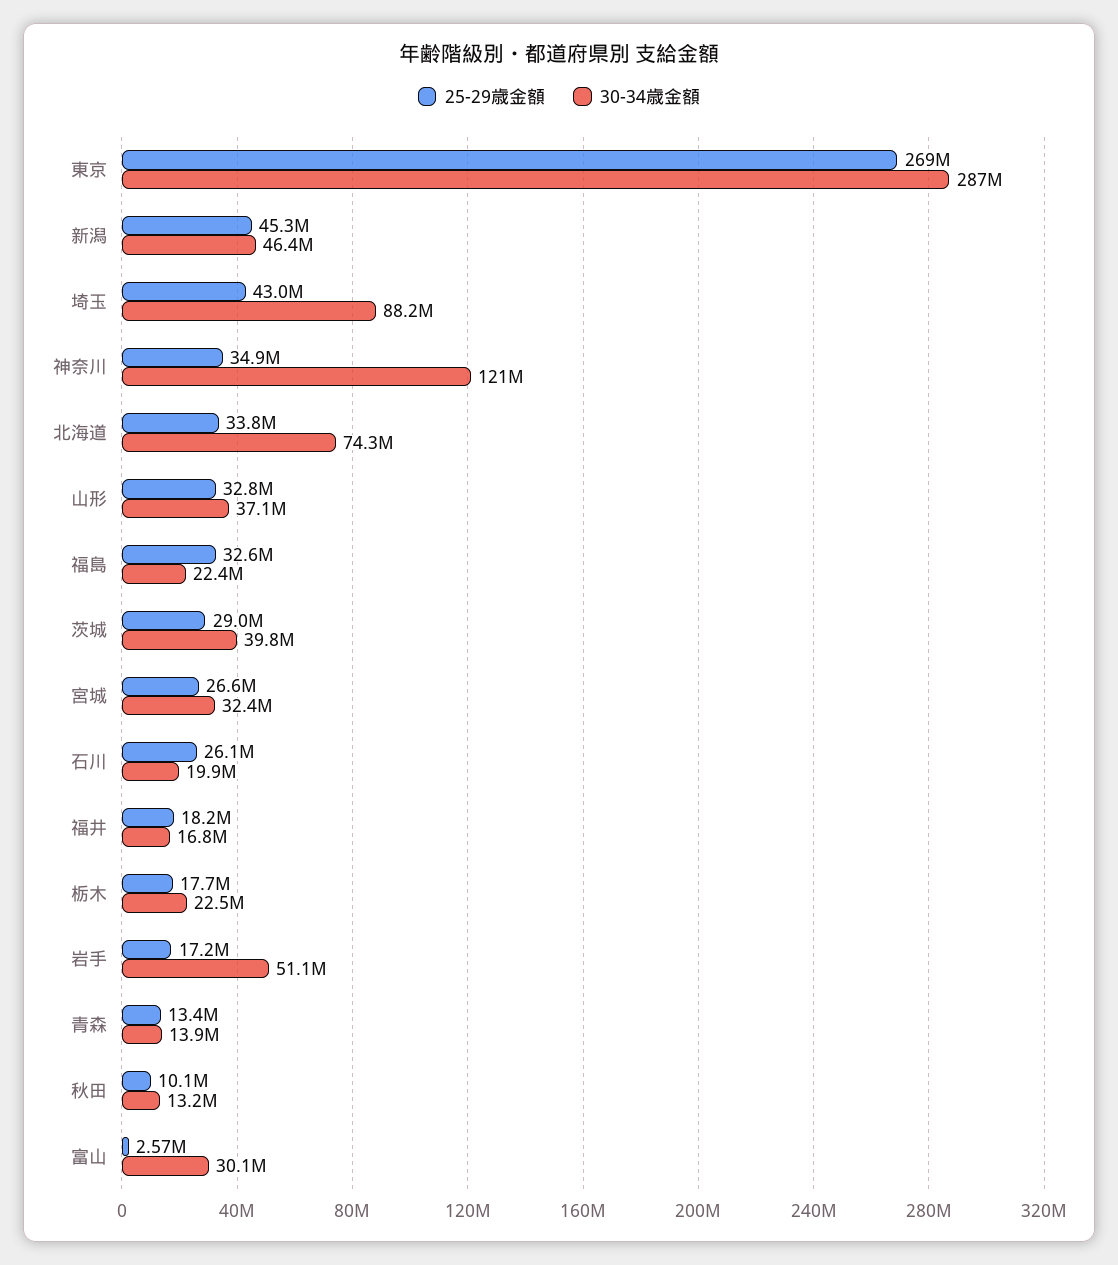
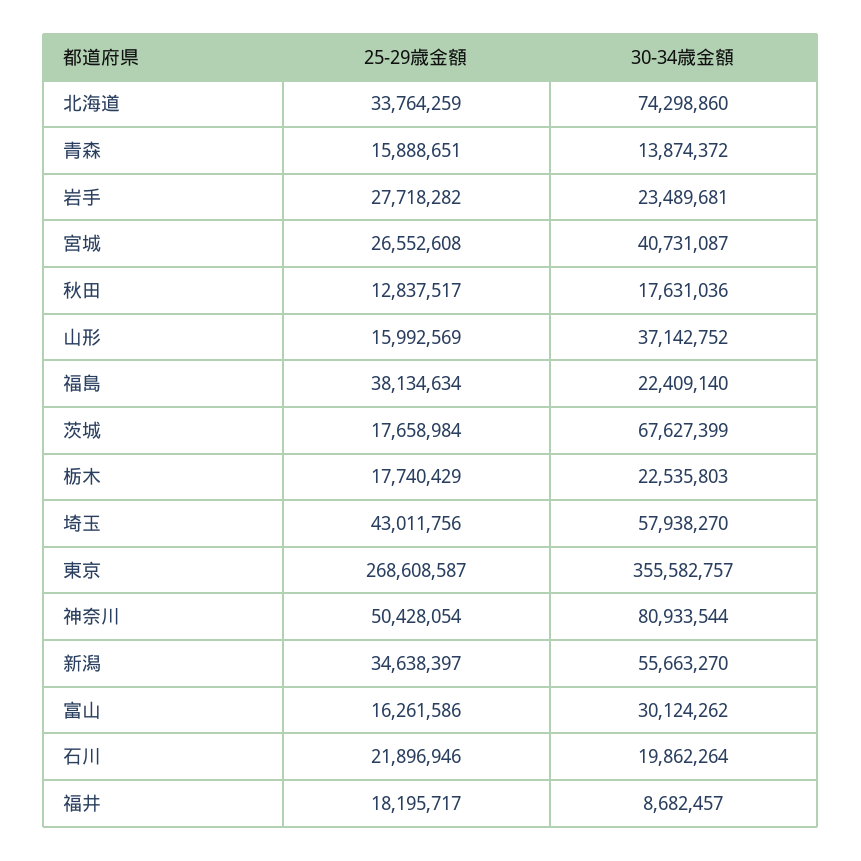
30-34歳金額, 東京: 287000000 -> 355582757
25-29歳金額, 新潟: 45300000 -> 34638397
30-34歳金額, 新潟: 46400000 -> 55663270
30-34歳金額, 埼玉: 88200000 -> 57938270
25-29歳金額, 神奈川: 34900000 -> 50428054
30-34歳金額, 神奈川: 121000000 -> 80933544
25-29歳金額, 山形: 32800000 -> 15992569
25-29歳金額, 福島: 32600000 -> 38134634
25-29歳金額, 茨城: 29000000 -> 17658984
30-34歳金額, 茨城: 39800000 -> 67627399
30-34歳金額, 宮城: 32400000 -> 40731087
25-29歳金額, 石川: 26100000 -> 21896946
30-34歳金額, 福井: 16800000 -> 8682457
25-29歳金額, 岩手: 17200000 -> 27718282
30-34歳金額, 岩手: 51100000 -> 23489681
25-29歳金額, 青森: 13400000 -> 15888651
25-29歳金額, 秋田: 10100000 -> 12837517
30-34歳金額, 秋田: 13200000 -> 17631036
25-29歳金額, 富山: 2570000 -> 16261586

